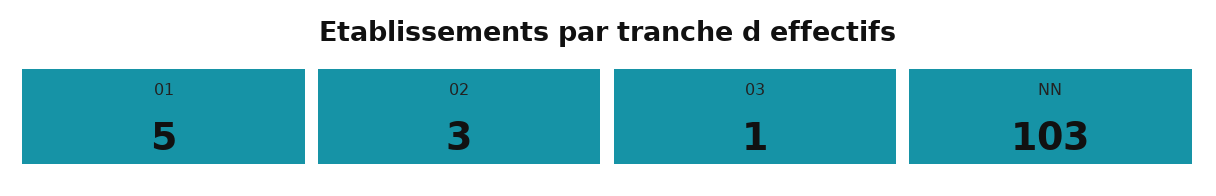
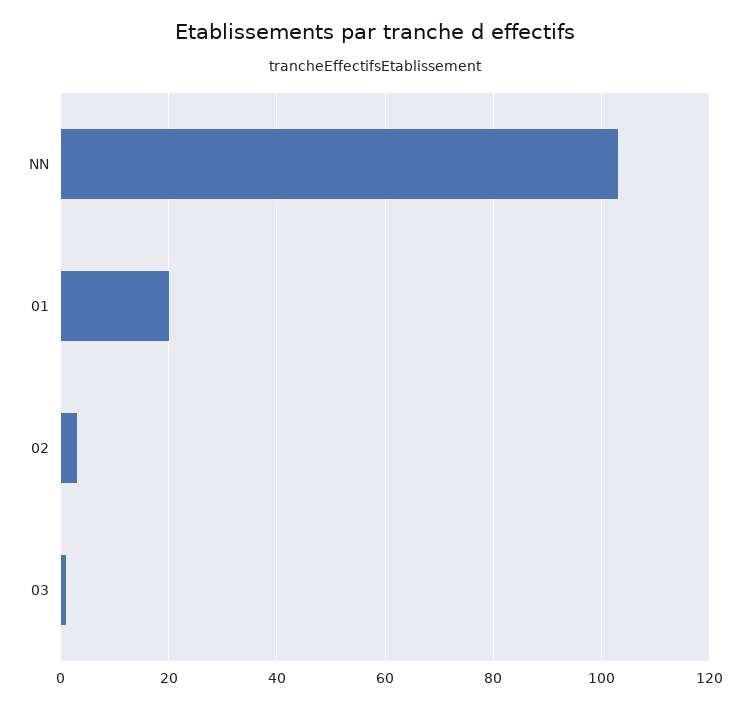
01: 5 -> 20

